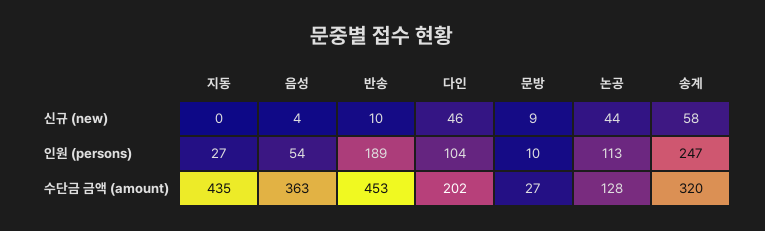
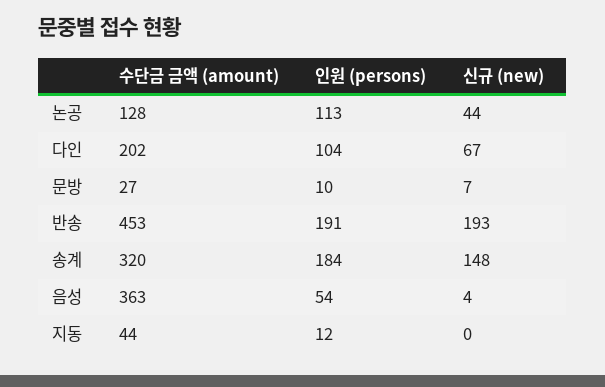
반송, 신규 (new): 10 -> 193
다인, 신규 (new): 46 -> 67
문방, 신규 (new): 9 -> 7
송계, 신규 (new): 58 -> 148
지동, 인원 (persons): 27 -> 12
반송, 인원 (persons): 189 -> 191
송계, 인원 (persons): 247 -> 184
지동, 수단금 금액 (amount): 435 -> 44

